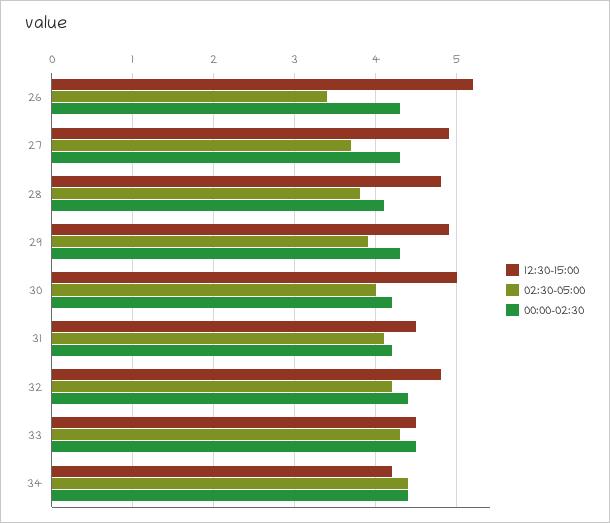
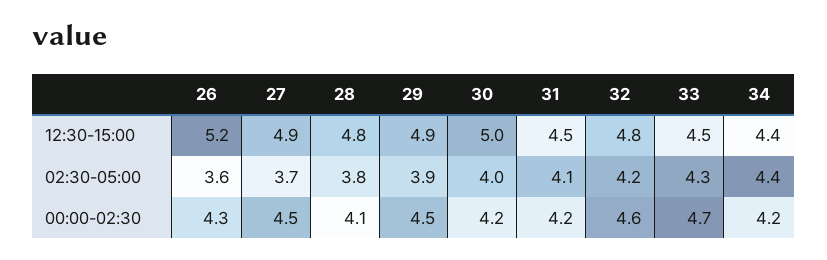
02:30-05:00, 26: 3.4 -> 3.6
00:00-02:30, 27: 4.3 -> 4.5
00:00-02:30, 29: 4.3 -> 4.5
00:00-02:30, 32: 4.4 -> 4.6
00:00-02:30, 33: 4.5 -> 4.7
12:30-15:00, 34: 4.2 -> 4.4
00:00-02:30, 34: 4.4 -> 4.2

